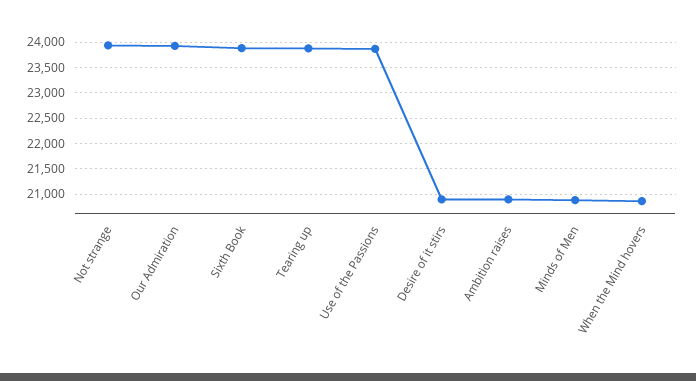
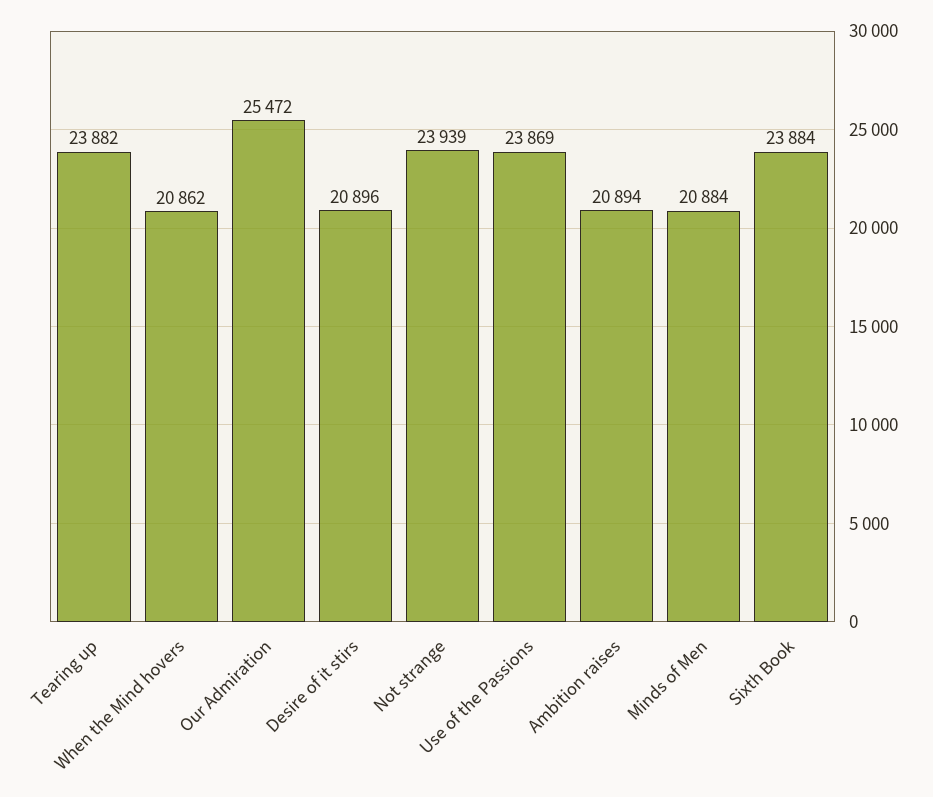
Our Admiration: 24000 -> 25472

